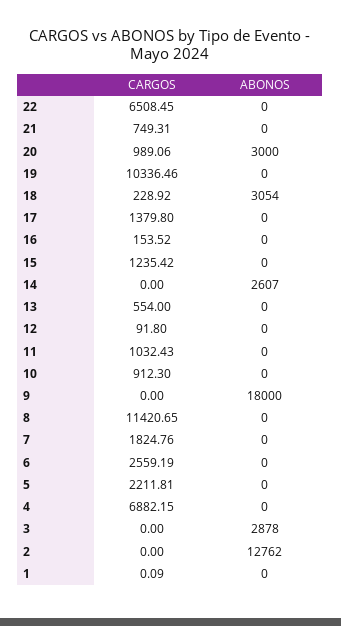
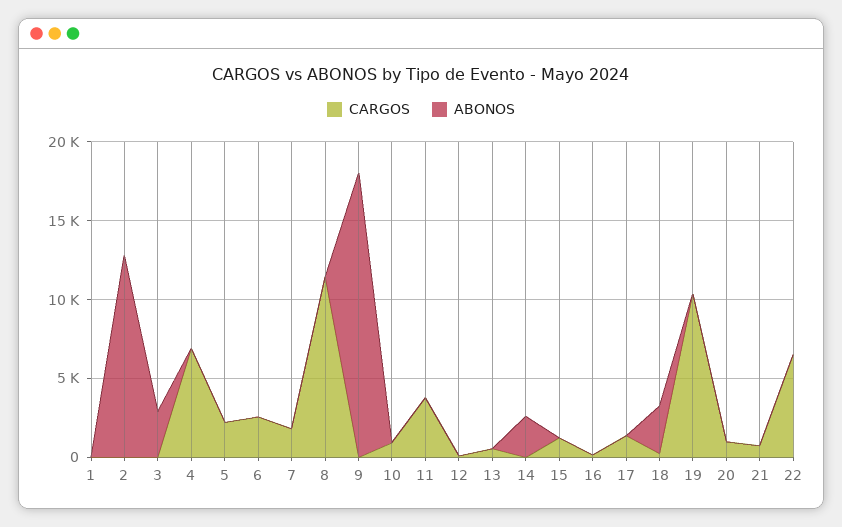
ABONOS, 20: 3000 -> 0
CARGOS, 11: 1032.43 -> 4000

